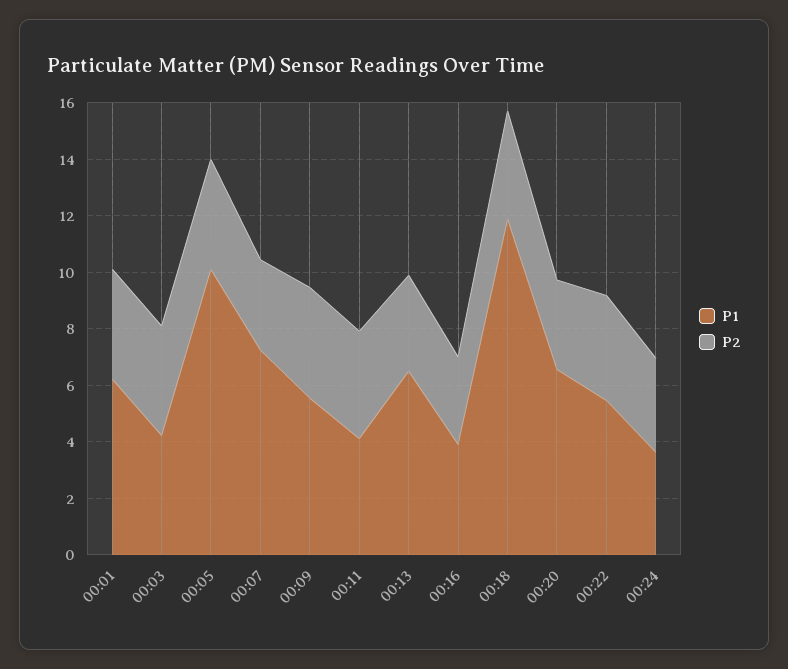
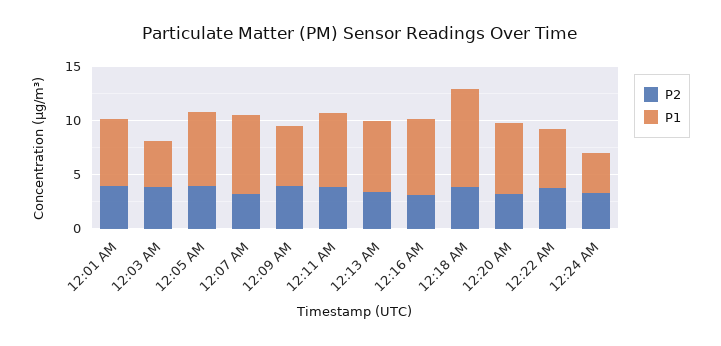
P1, 00:05: 10 -> 7
P1, 00:11: 4 -> 7
P1, 00:16: 4 -> 7
P1, 00:18: 12 -> 9

